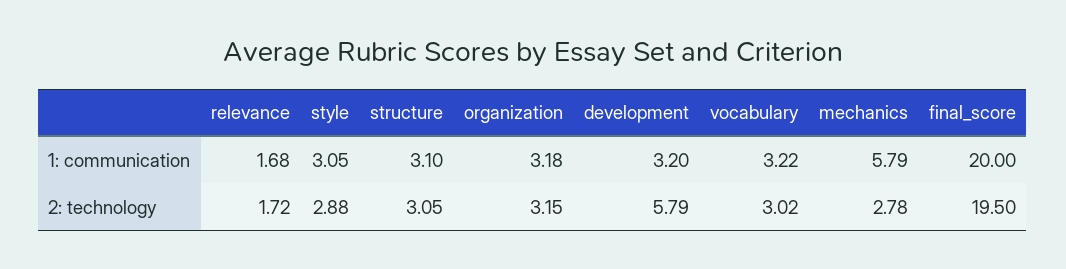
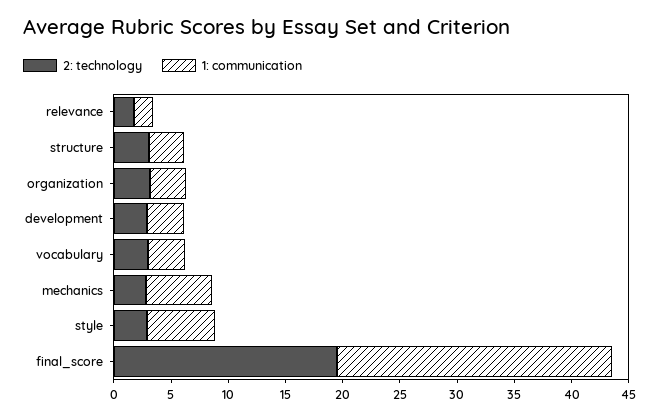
1: communication, style: 3.05 -> 6
1: communication, final_score: 20 -> 24
2: technology, development: 5.79 -> 3

